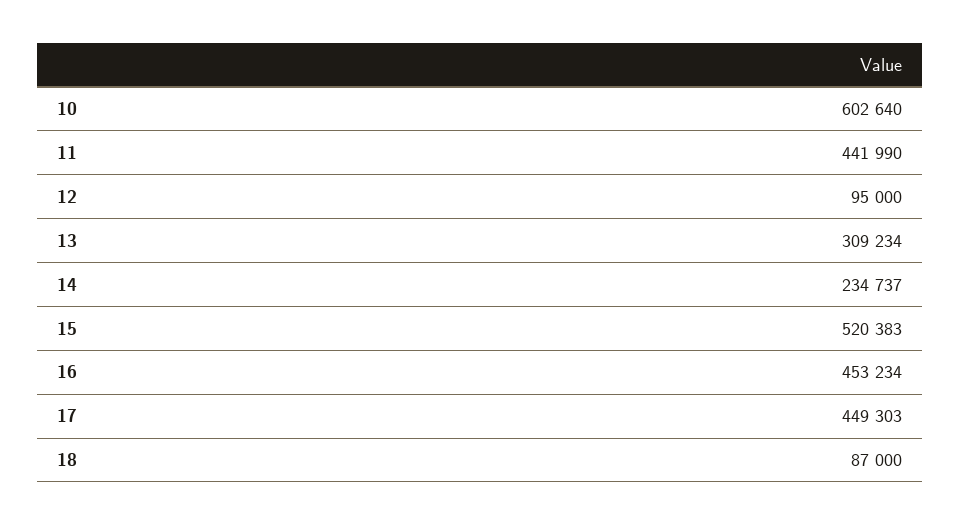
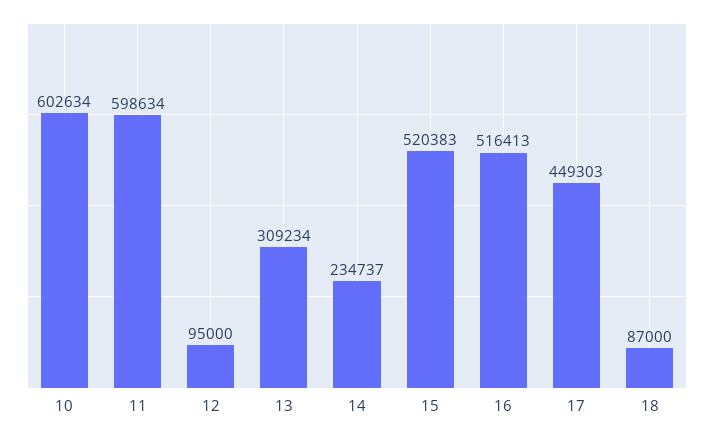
10: 602640 -> 602634
11: 441990 -> 598634
16: 453234 -> 516413

